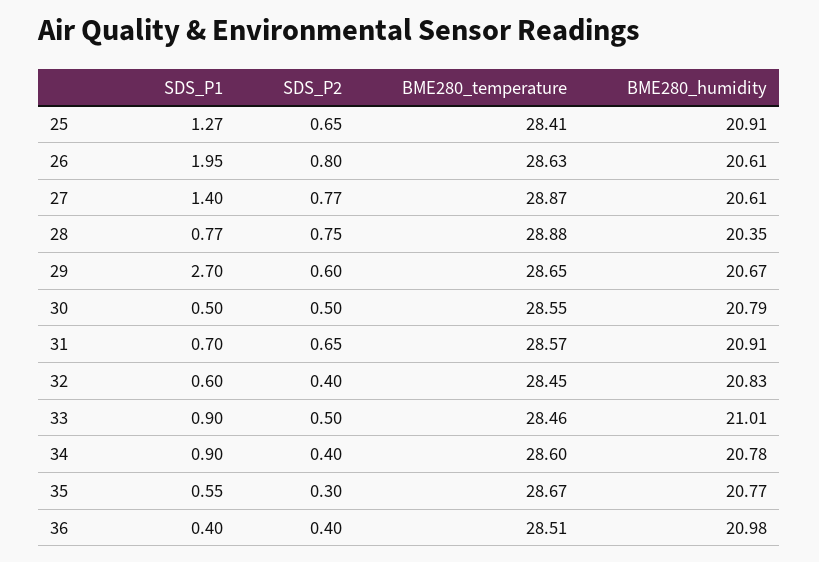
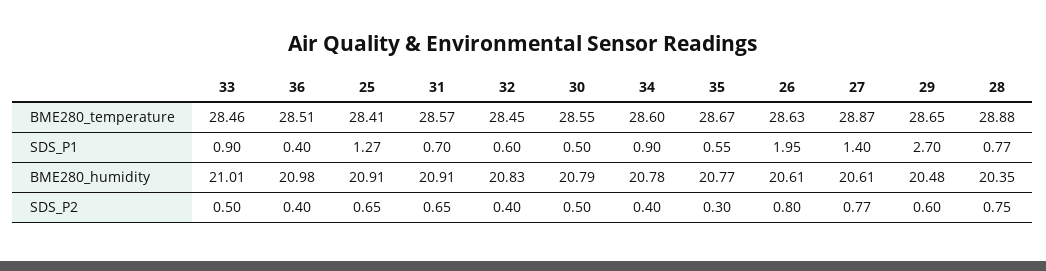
BME280_humidity, 29: 20.67 -> 20.48

